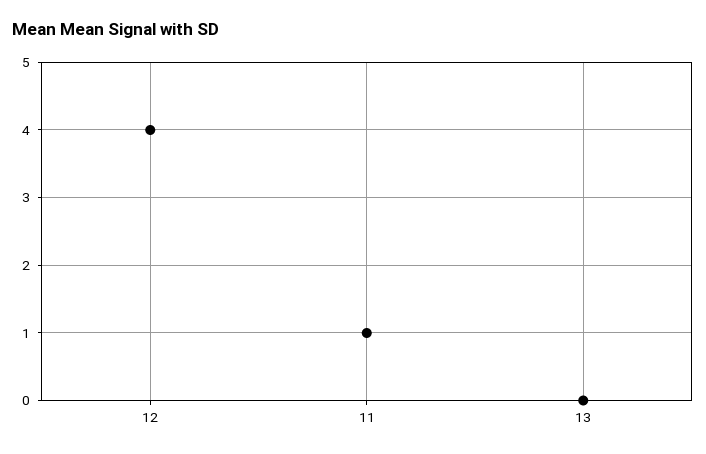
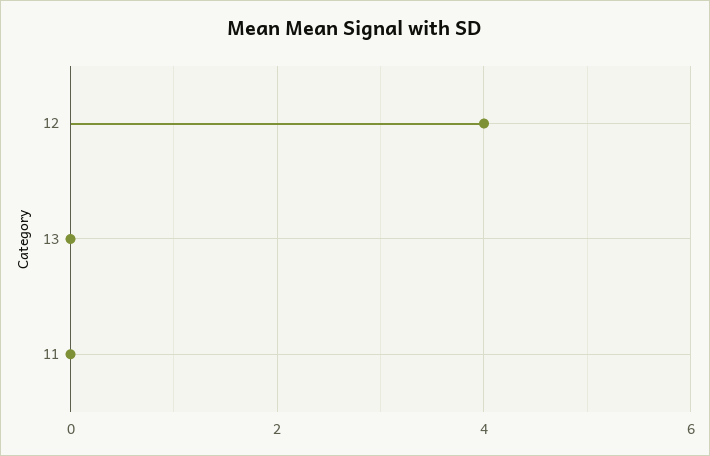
11: 1 -> 0

